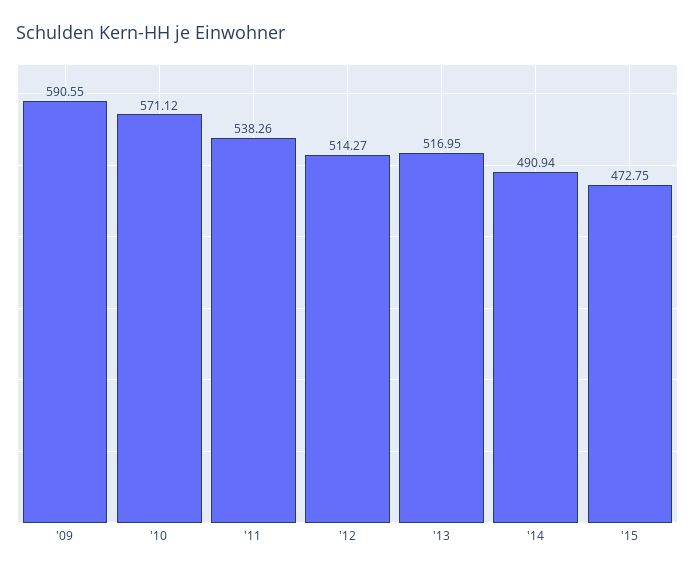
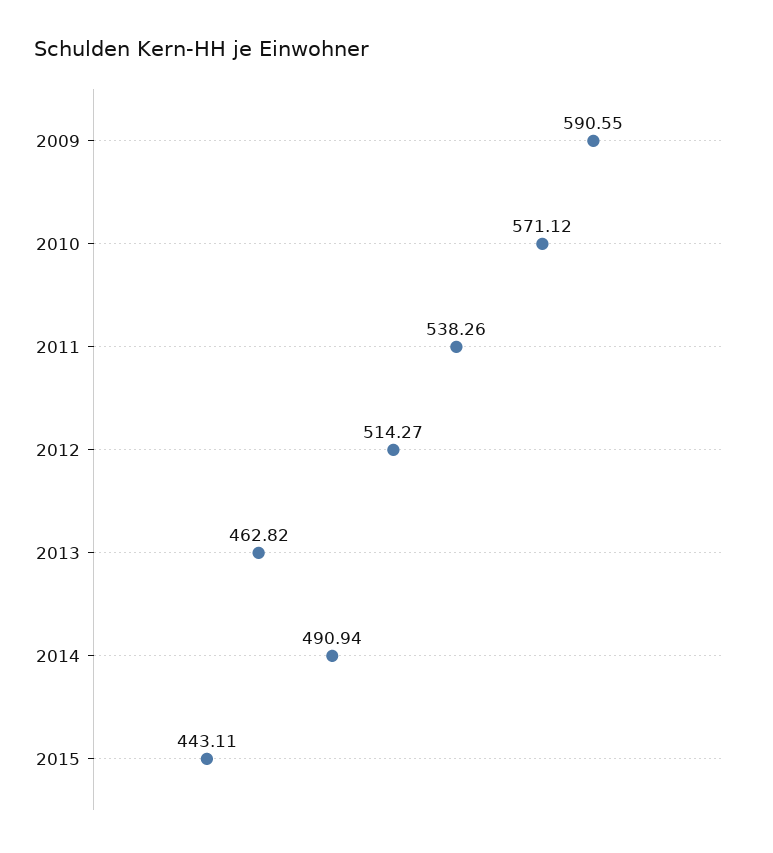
'13: 516.95 -> 462.82
'15: 472.75 -> 443.11

